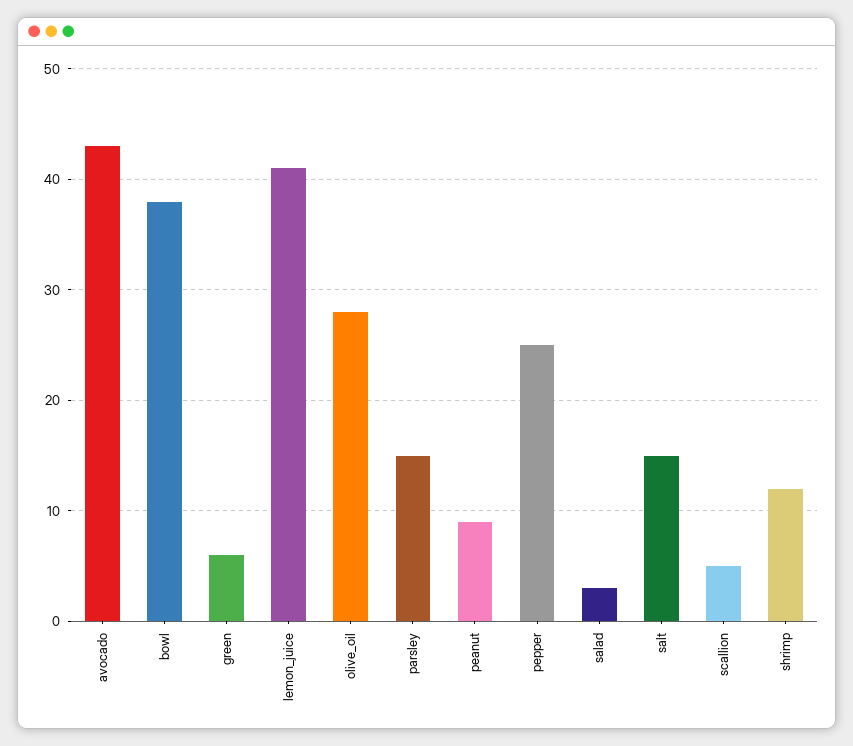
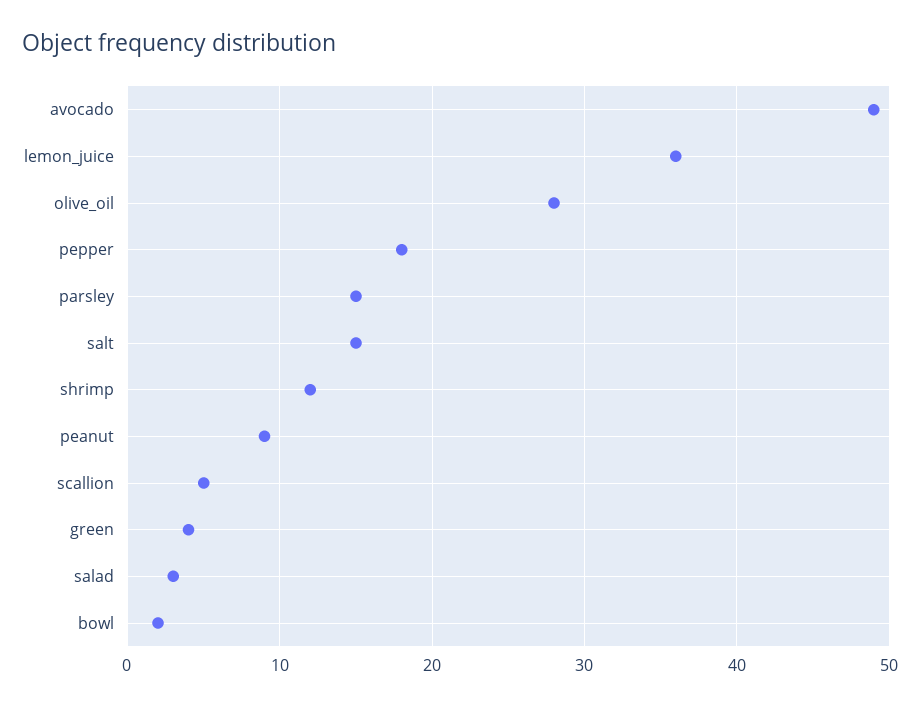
avocado: 43 -> 49
bowl: 38 -> 2
green: 6 -> 4
lemon_juice: 41 -> 36
pepper: 25 -> 18

